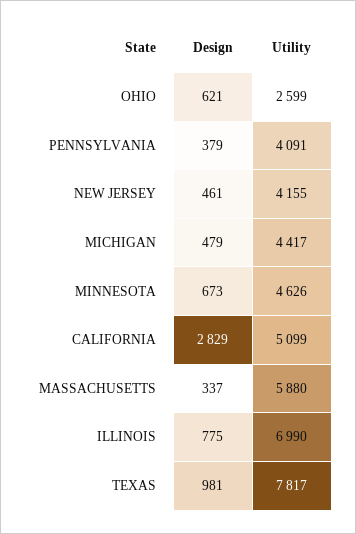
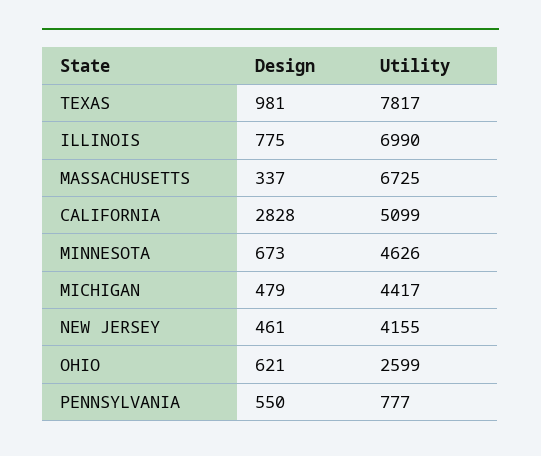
Design, PENNSYLVANIA: 379 -> 550
Utility, PENNSYLVANIA: 4091 -> 777
Design, CALIFORNIA: 2829 -> 2828
Utility, MASSACHUSETTS: 5880 -> 6725

